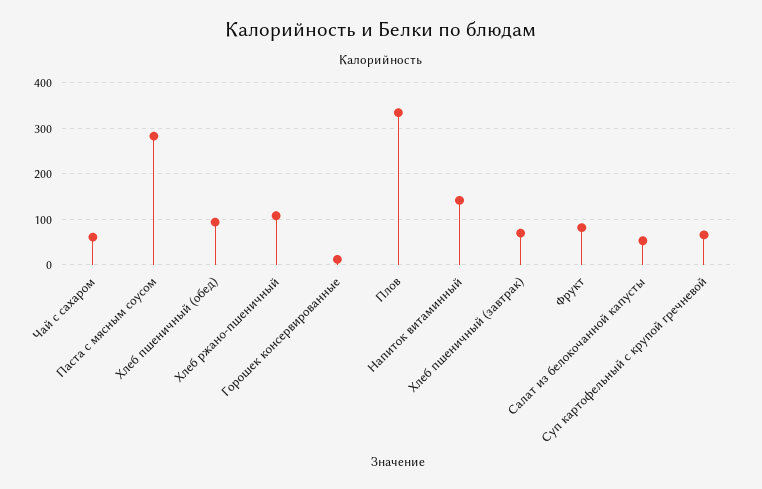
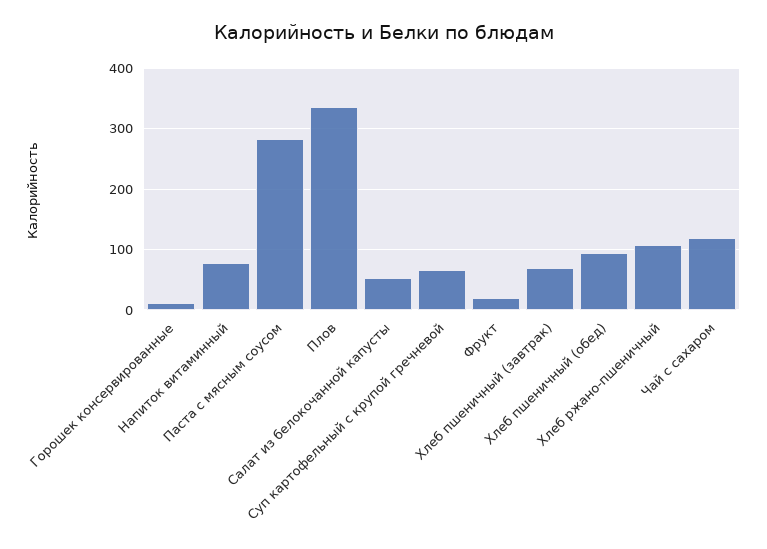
Чай с сахаром: 60 -> 120
Напиток витаминный: 140 -> 80
Фрукт: 80 -> 20

